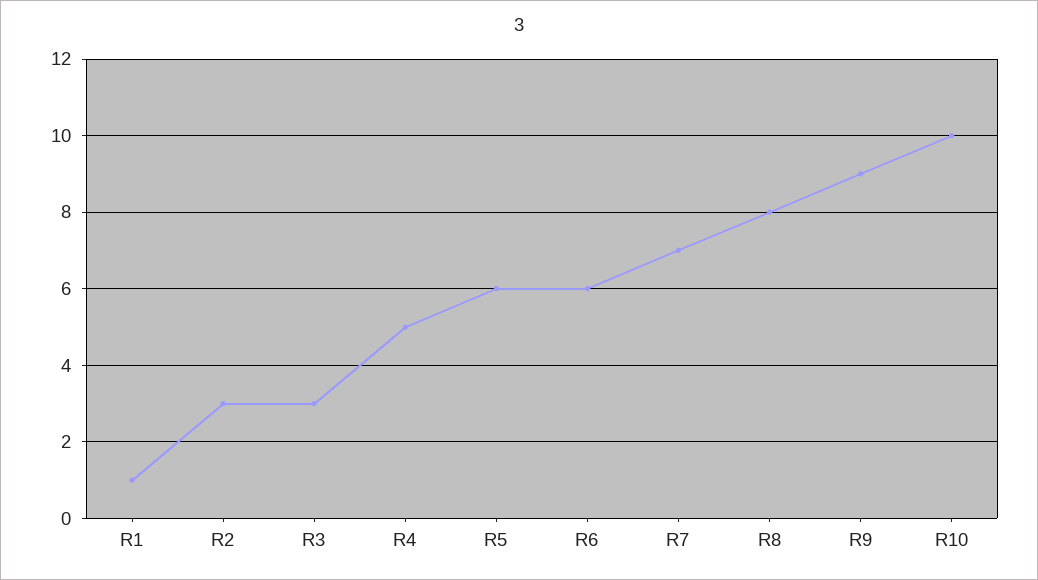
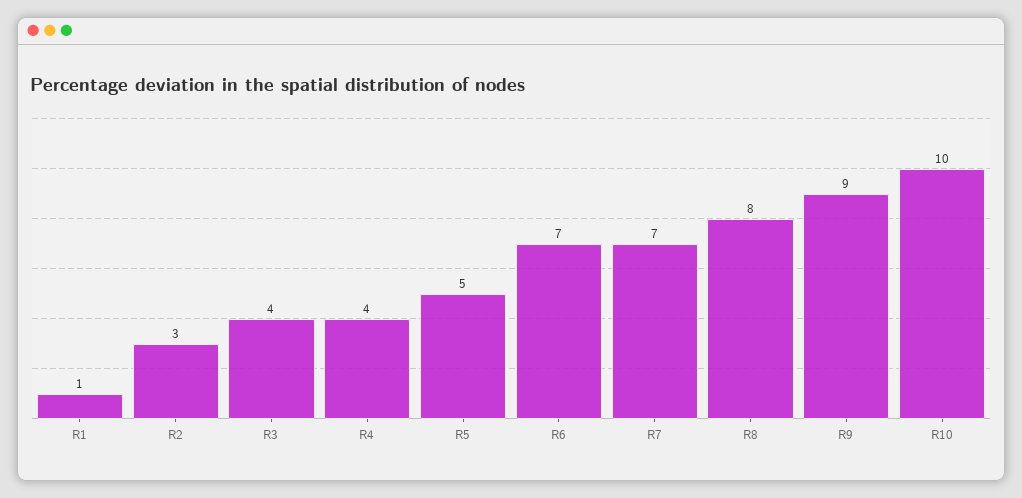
R3: 3 -> 4
R4: 5 -> 4
R5: 6 -> 5
R6: 6 -> 7

